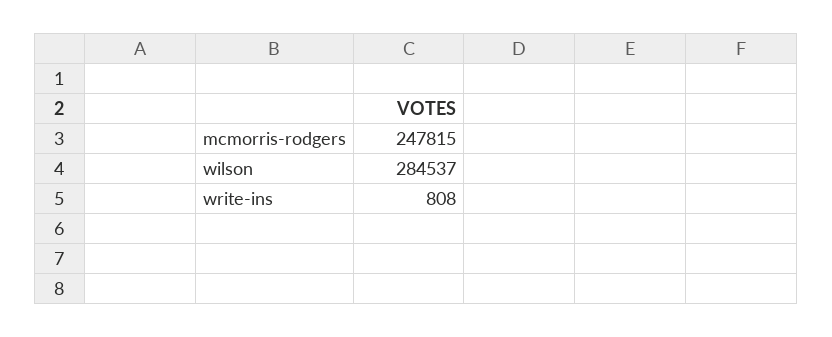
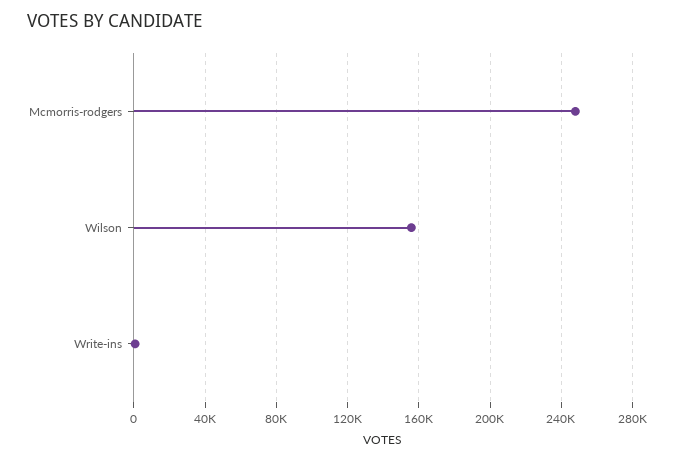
wilson: 284537 -> 155000

